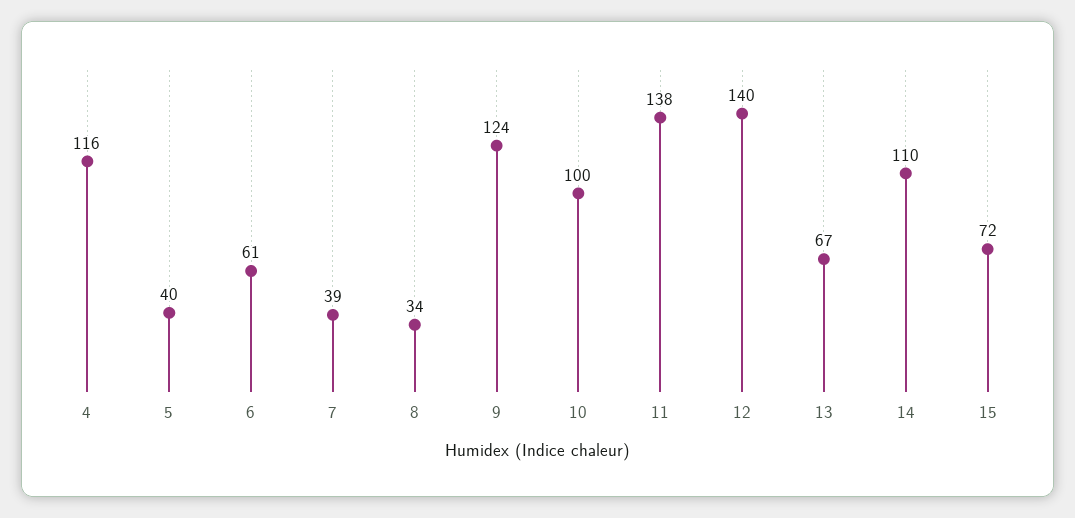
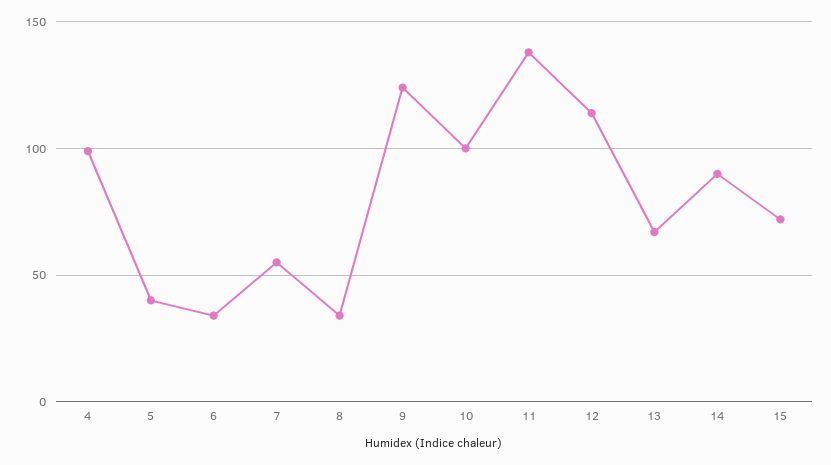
4: 116 -> 100
6: 61 -> 35
7: 39 -> 55
12: 140 -> 115
14: 110 -> 90

